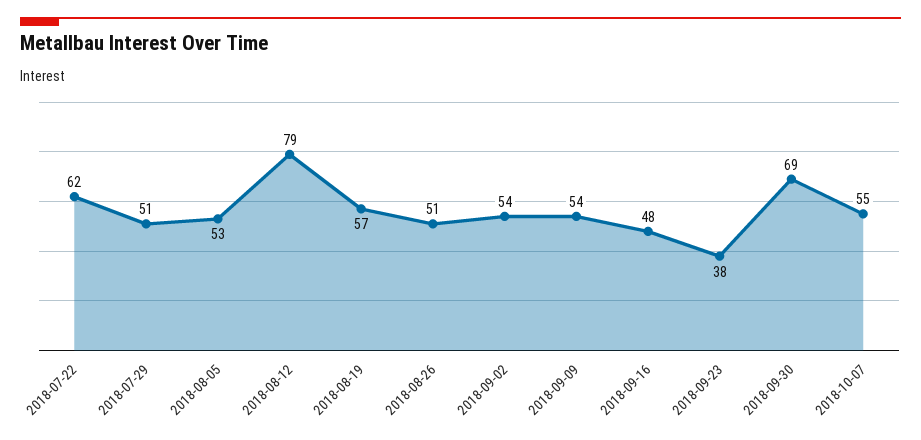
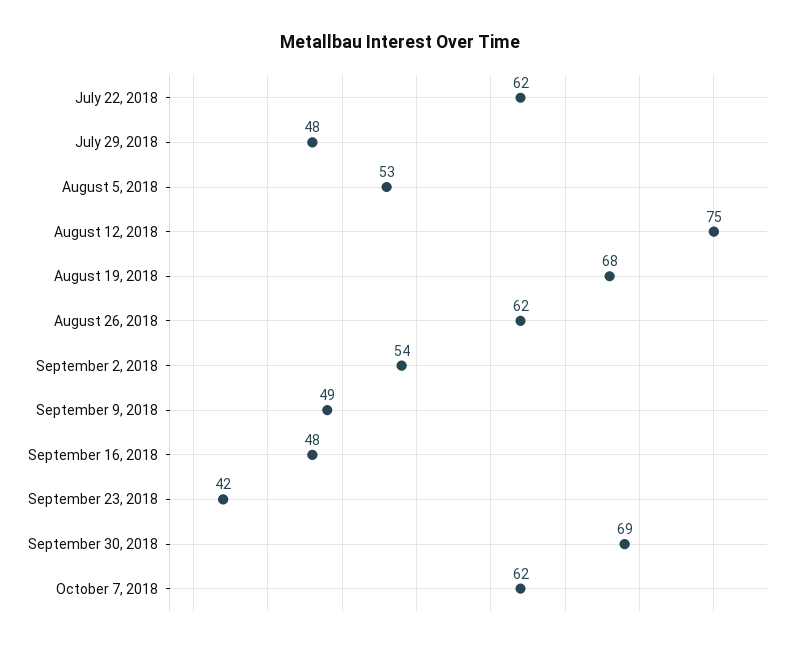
2018-07-29: 51 -> 48
2018-08-12: 79 -> 75
2018-08-19: 57 -> 68
2018-08-26: 51 -> 62
2018-09-09: 54 -> 49
2018-09-23: 38 -> 42
2018-10-07: 55 -> 62

